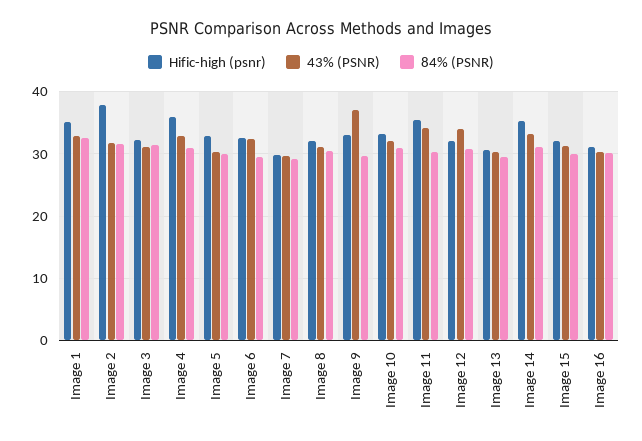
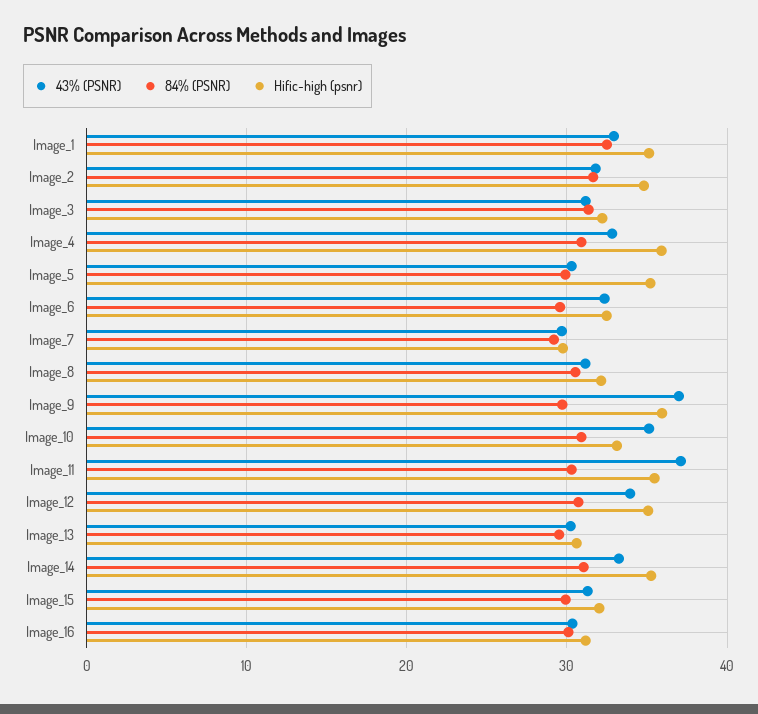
Hific-high (psnr), Image 2: 38 -> 35
Hific-high (psnr), Image 5: 33 -> 35
Hific-high (psnr), Image 9: 33 -> 36
43% (PSNR), Image 10: 32 -> 35
43% (PSNR), Image 11: 34 -> 37
Hific-high (psnr), Image 12: 32 -> 35

